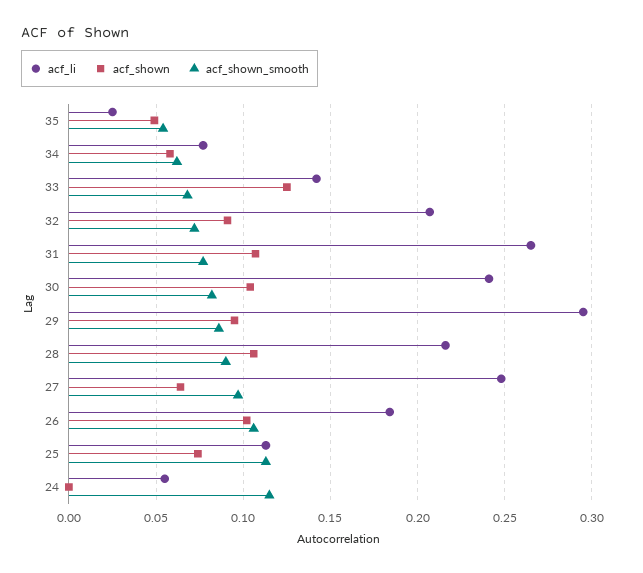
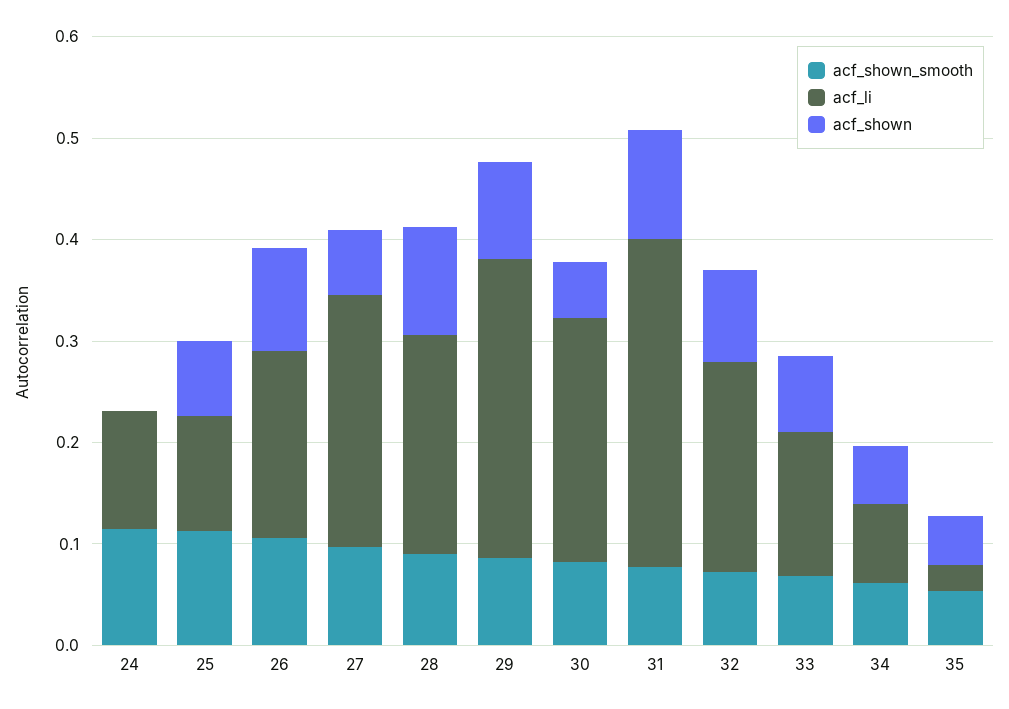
acf_shown, 33: 0.125 -> 0.08
acf_li, 31: 0.265 -> 0.32
acf_shown, 30: 0.105 -> 0.06
acf_li, 24: 0.055 -> 0.12

